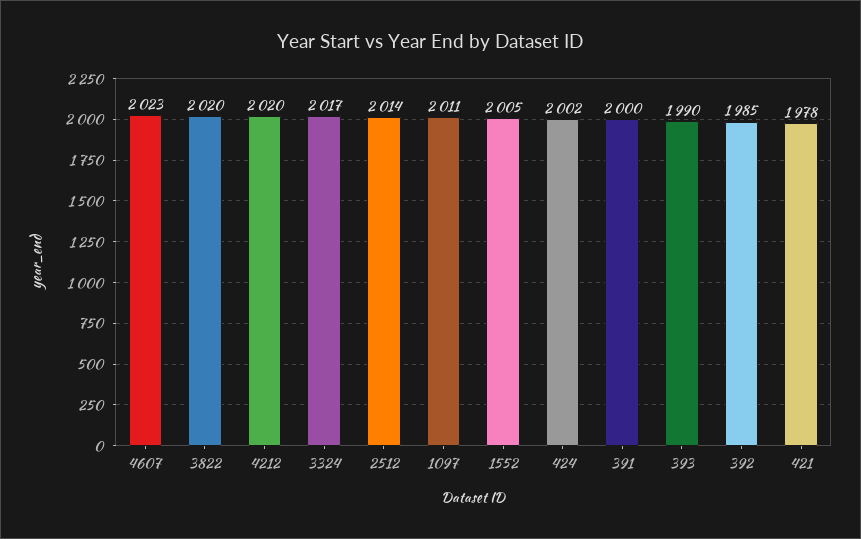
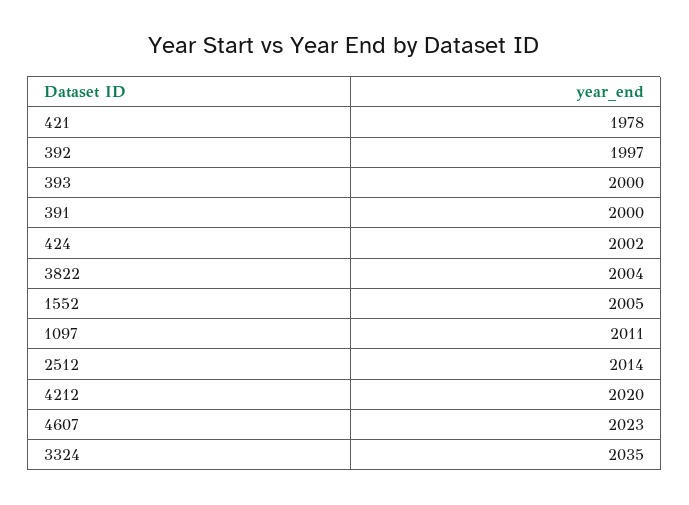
3822: 2020 -> 2004
3324: 2017 -> 2035
393: 1990 -> 2000
392: 1985 -> 1997

